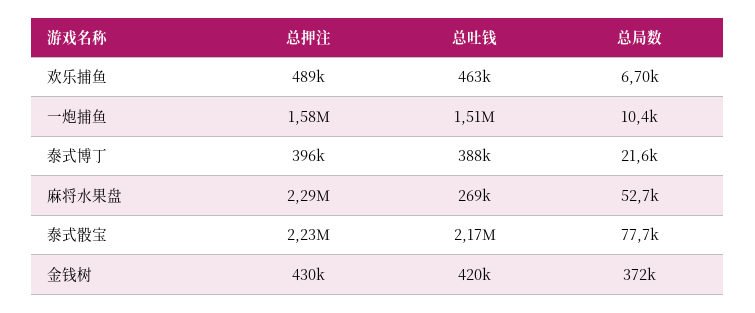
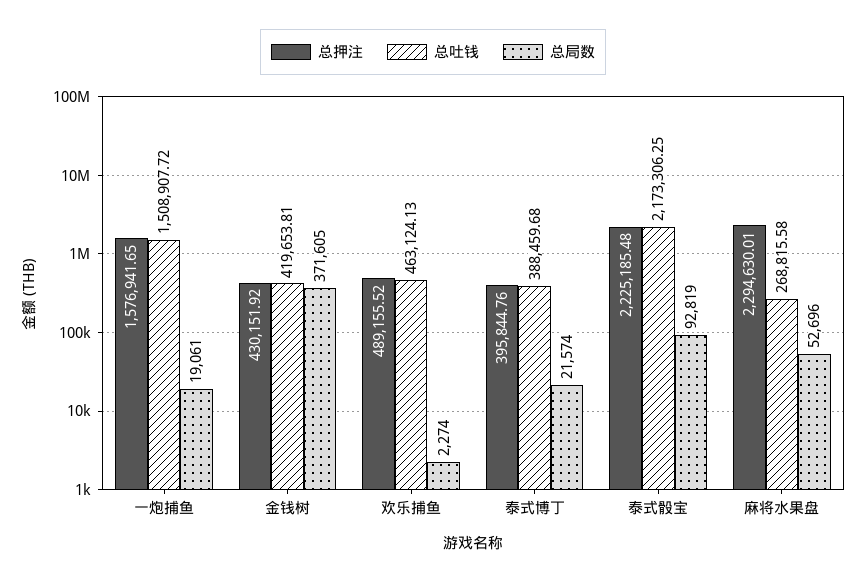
总局数, 欢乐捕鱼: 6700 -> 2274
总局数, 一炮捕鱼: 10400 -> 19061
总局数, 泰式骰宝: 77700 -> 92819

